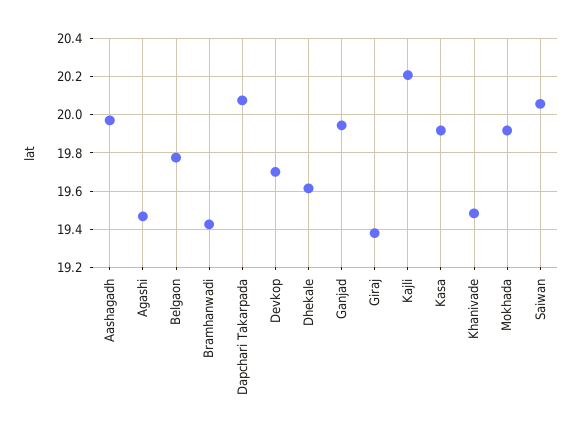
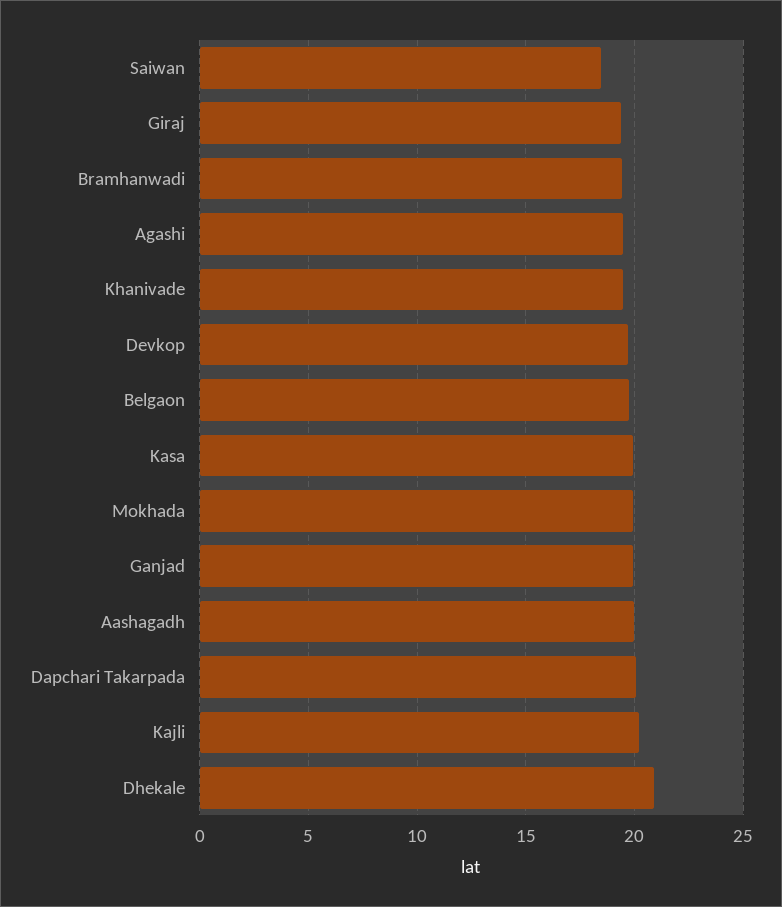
Dhekale: 19.6 -> 21
Saiwan: 20.05 -> 18.5

